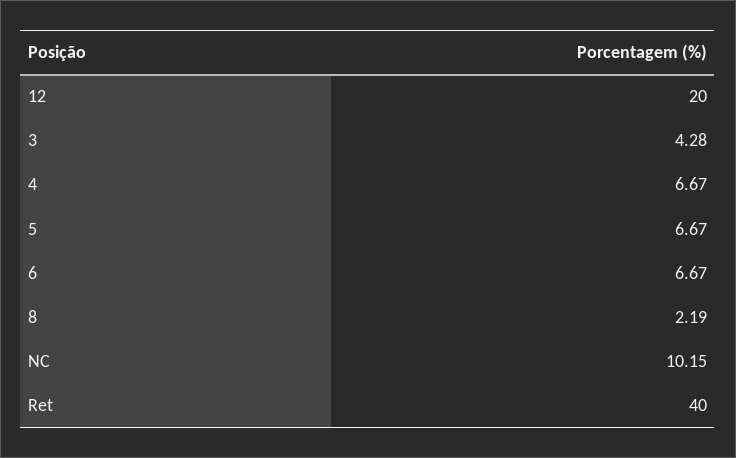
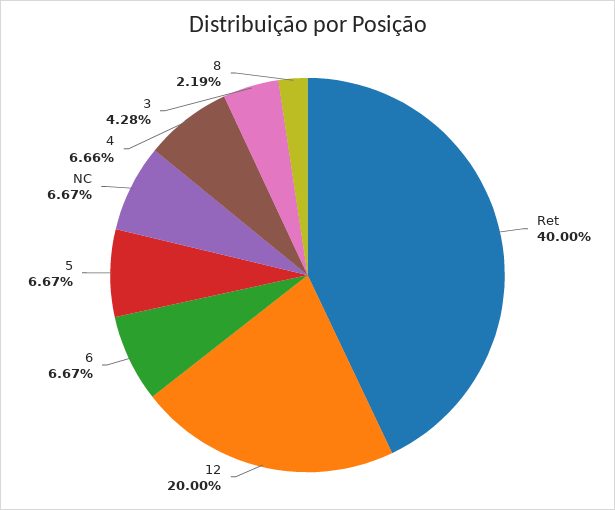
4: 6.67 -> 6.66
NC: 10.15 -> 6.67

